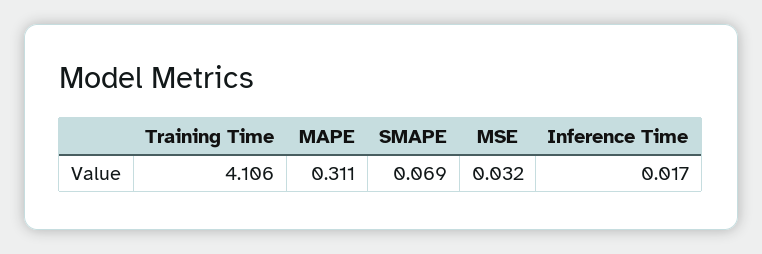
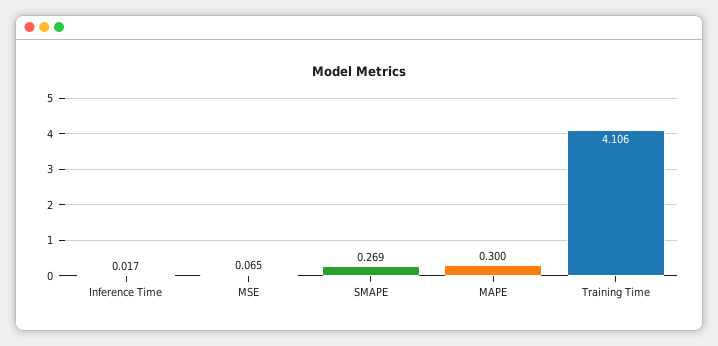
MAPE: 0.311 -> 0.3
SMAPE: 0.069 -> 0.269
MSE: 0.032 -> 0.065

